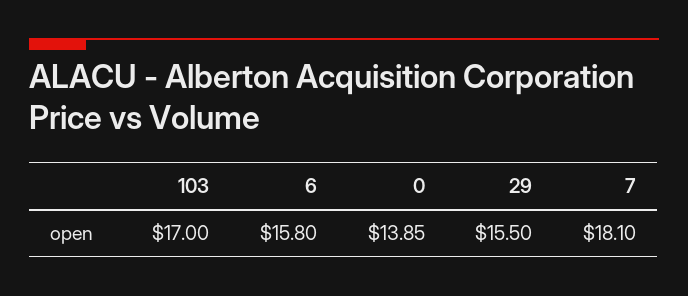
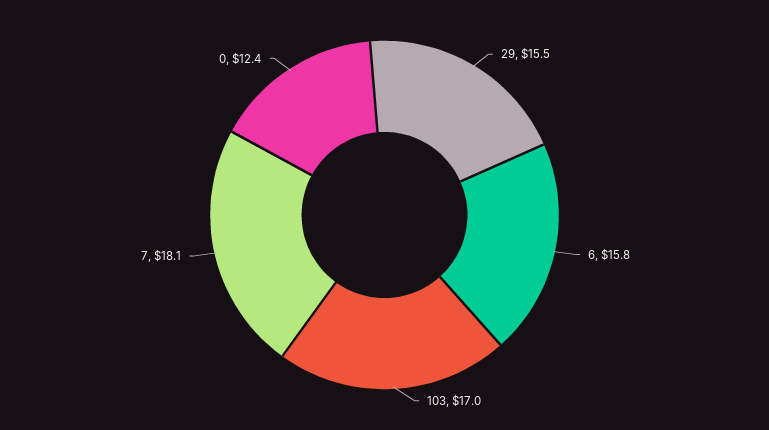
0: 13.85 -> 12.4

